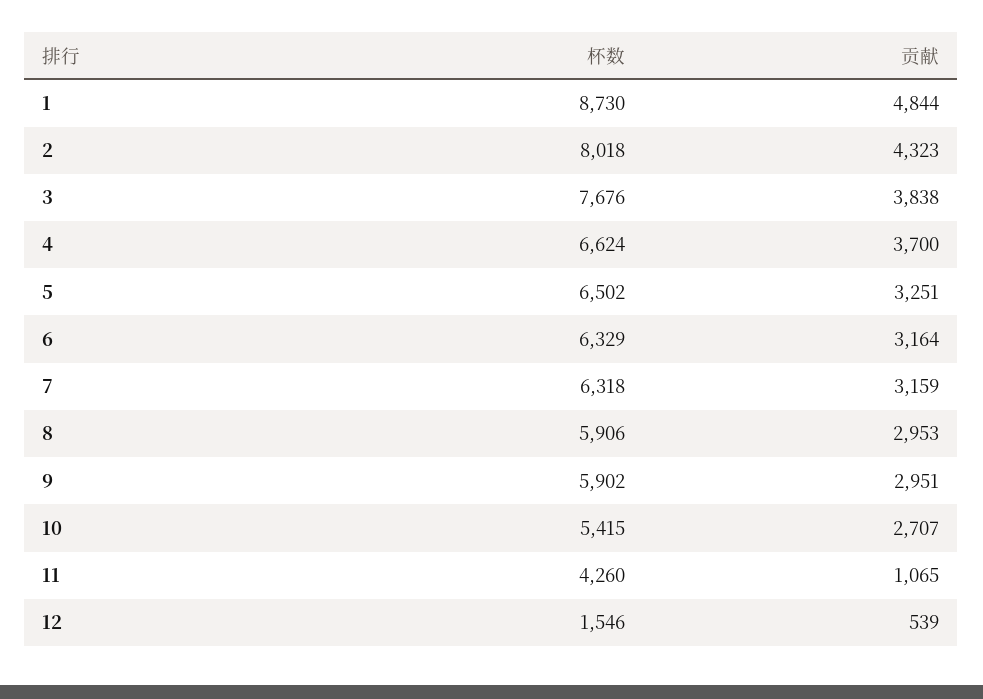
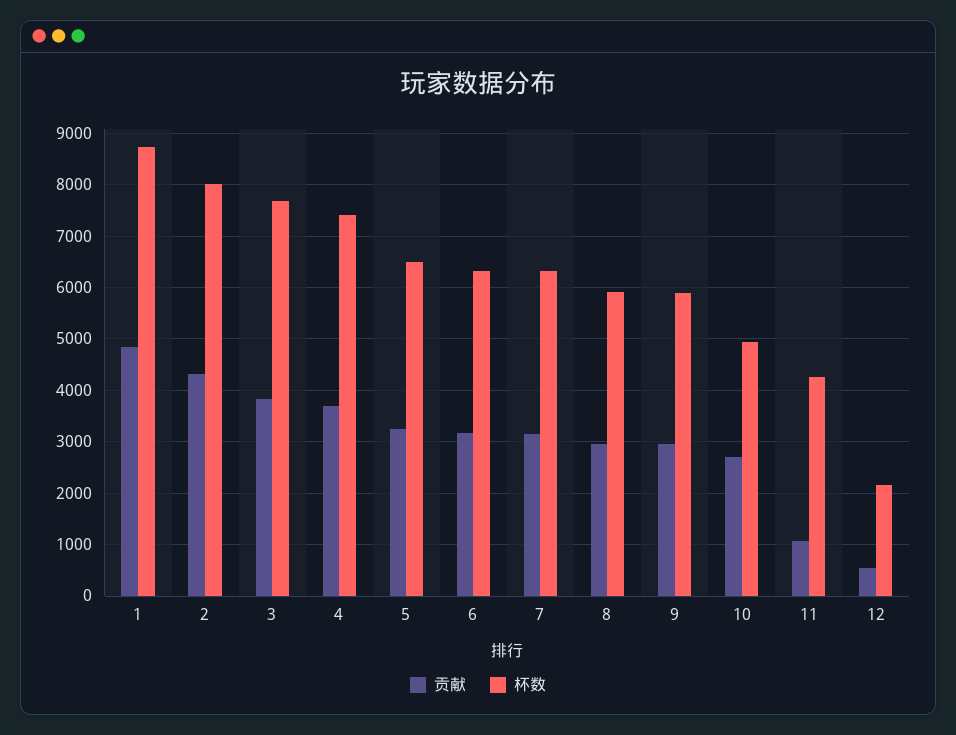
杯数, 4: 6624 -> 7400
杯数, 10: 5415 -> 5000
杯数, 12: 1546 -> 2200

